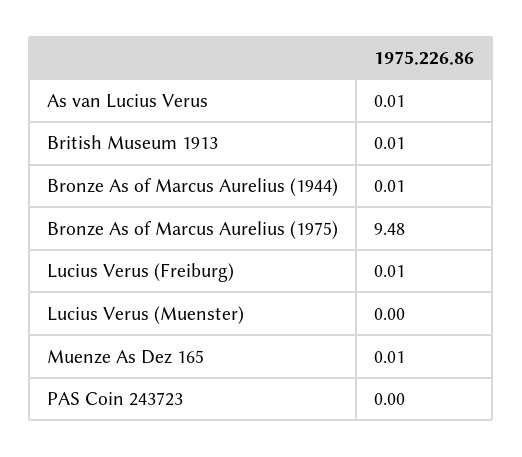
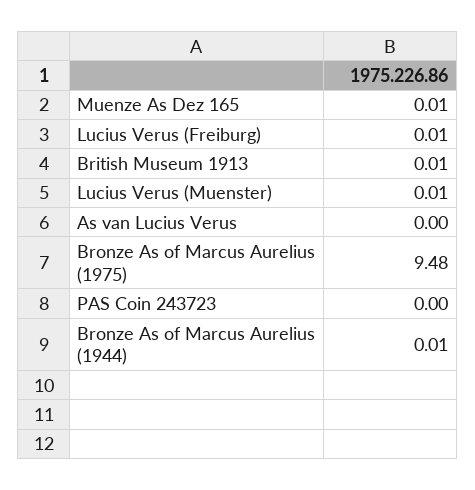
As van Lucius Verus: 0.01 -> 0
Lucius Verus (Muenster): 0 -> 0.01

